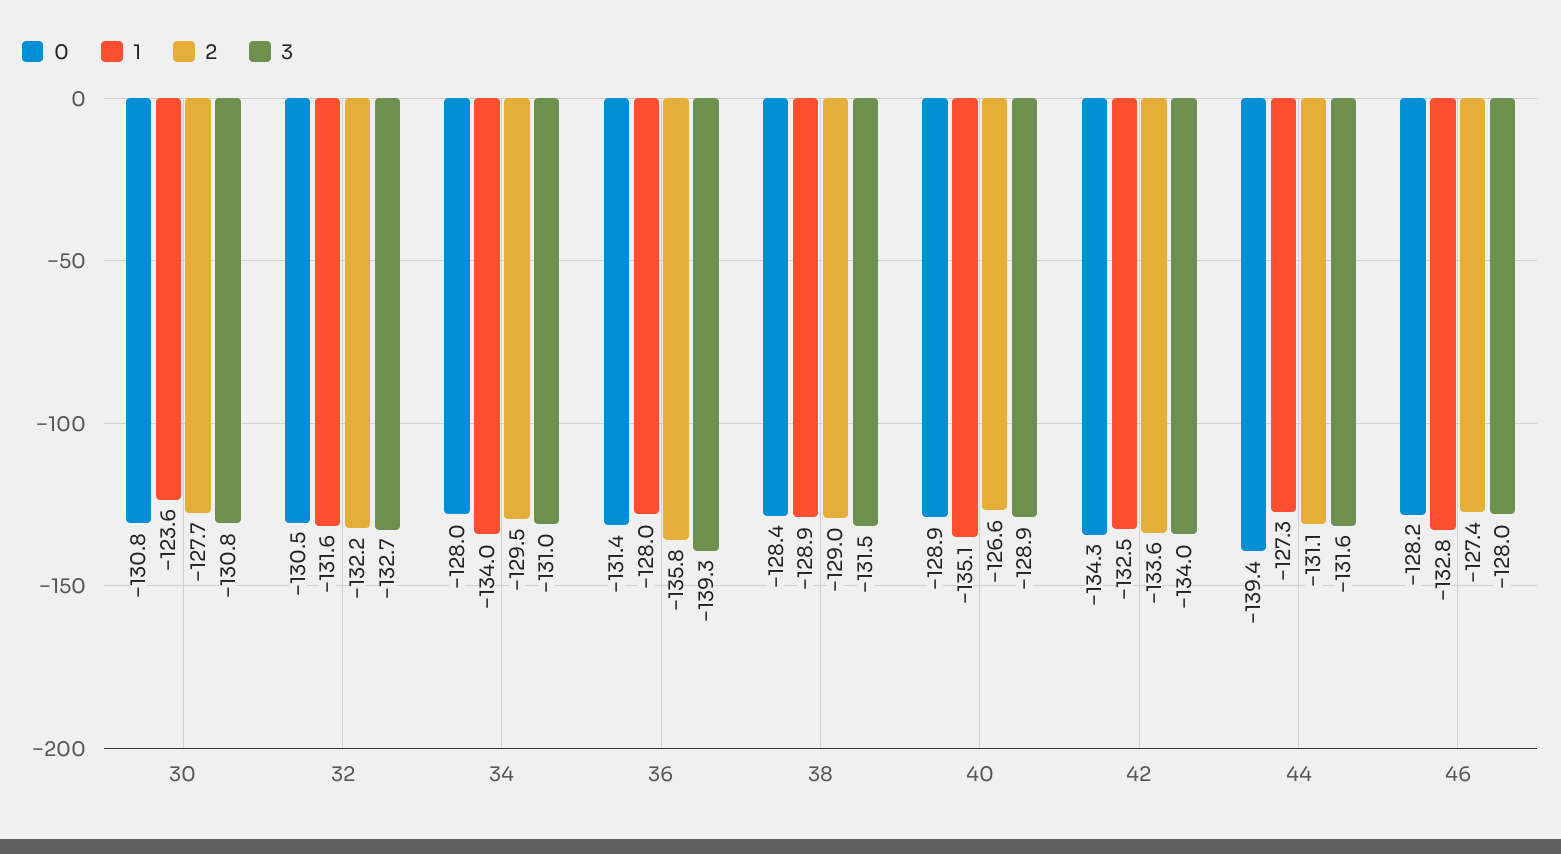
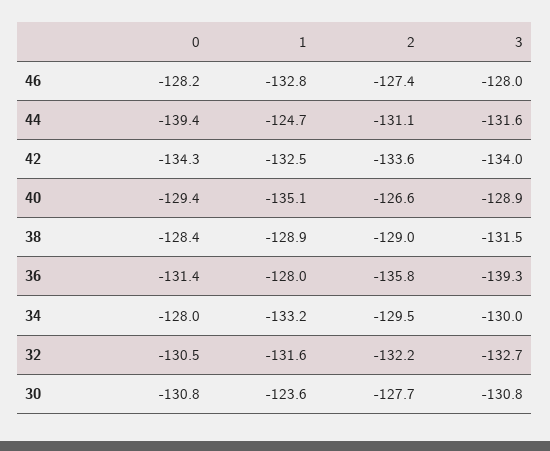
1, 34: -134 -> -133.2
3, 34: -131 -> -130
0, 40: -128.9 -> -129.4
1, 44: -127.3 -> -124.7

